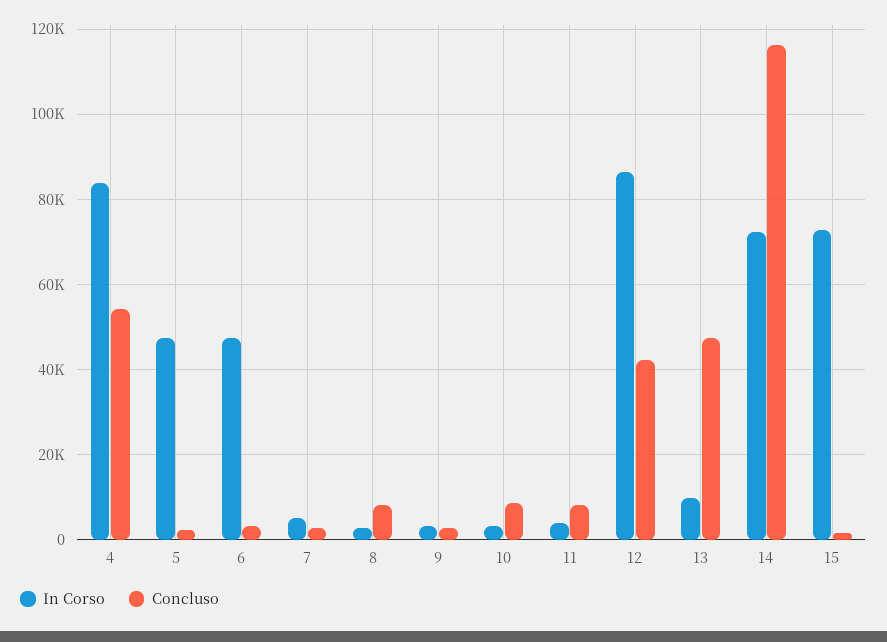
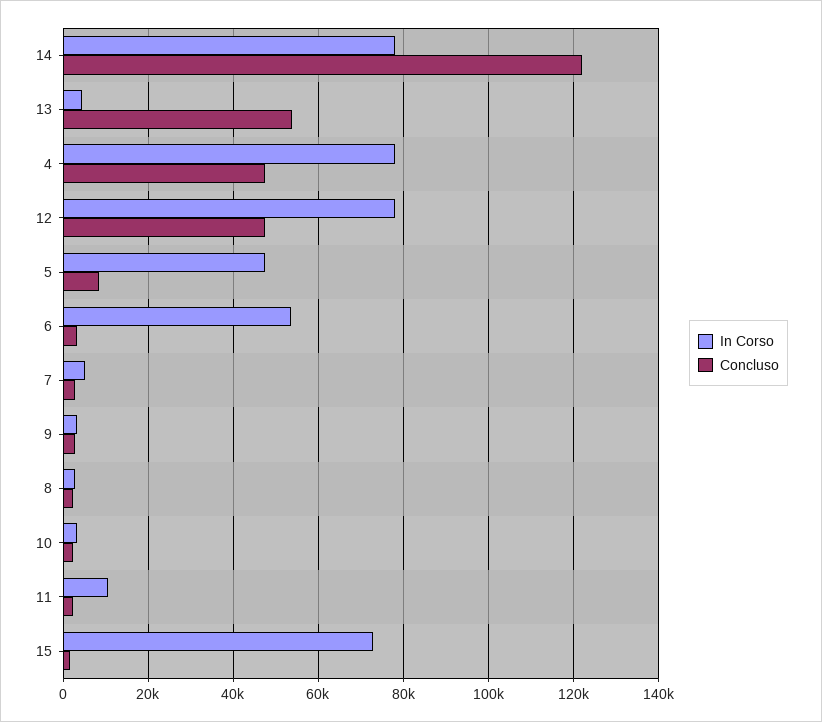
In Corso, 4: 84000 -> 78000
Concluso, 4: 54000 -> 48000
Concluso, 5: 2000 -> 8000
In Corso, 6: 48000 -> 54000
Concluso, 8: 8000 -> 2000
Concluso, 10: 8000 -> 2000
In Corso, 11: 4000 -> 10000
Concluso, 11: 8000 -> 2000
In Corso, 12: 86000 -> 78000
Concluso, 12: 42000 -> 48000
In Corso, 13: 10000 -> 4000
Concluso, 13: 48000 -> 54000
In Corso, 14: 72000 -> 78000
Concluso, 14: 116000 -> 122000

